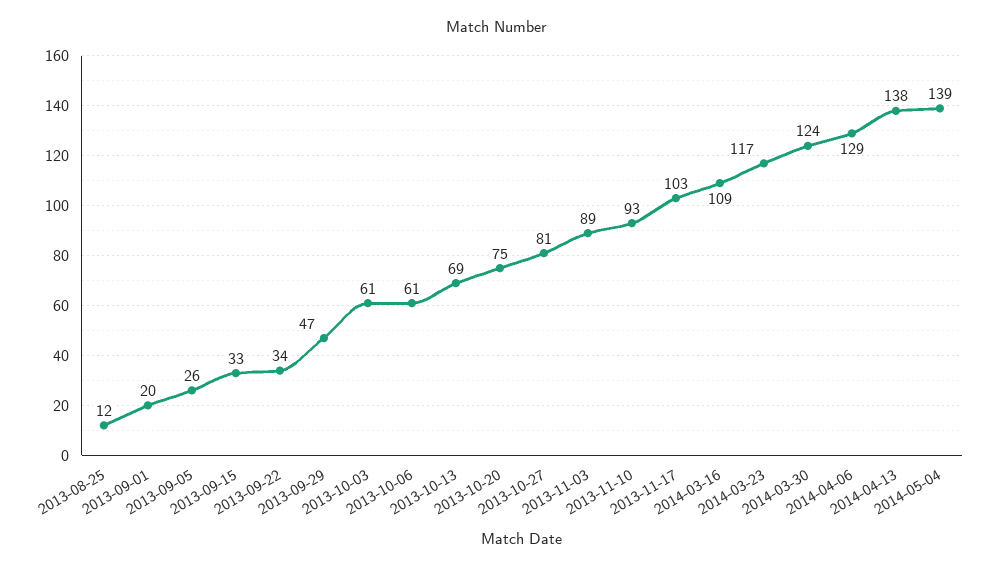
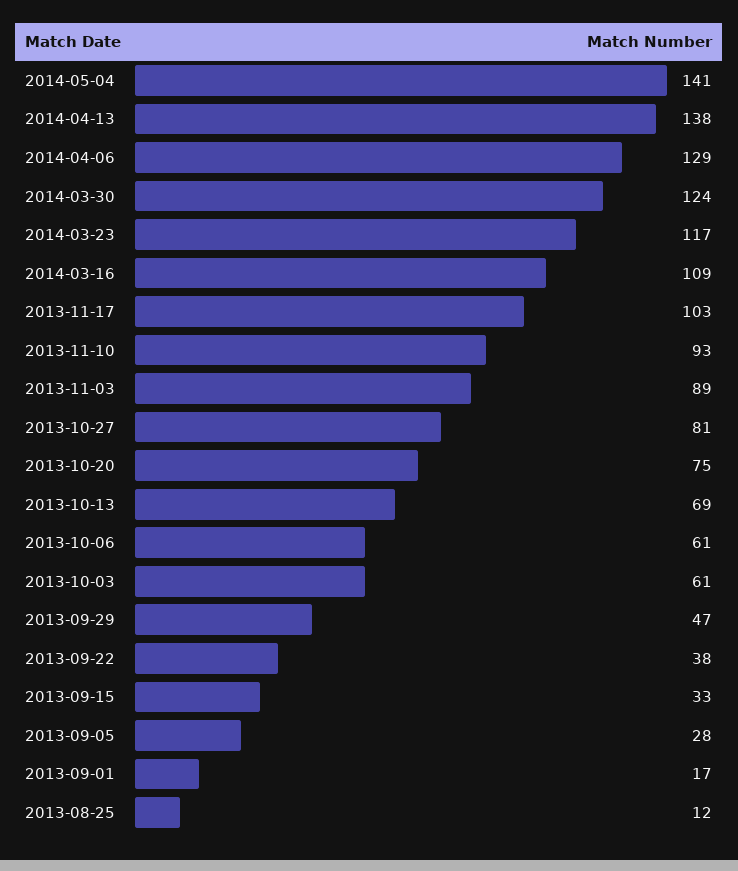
2013-09-01: 20 -> 17
2013-09-05: 26 -> 28
2013-09-22: 34 -> 38
2014-05-04: 139 -> 141

